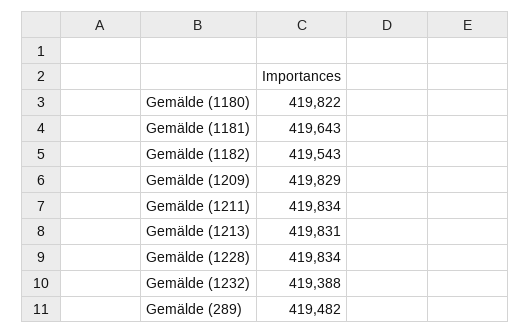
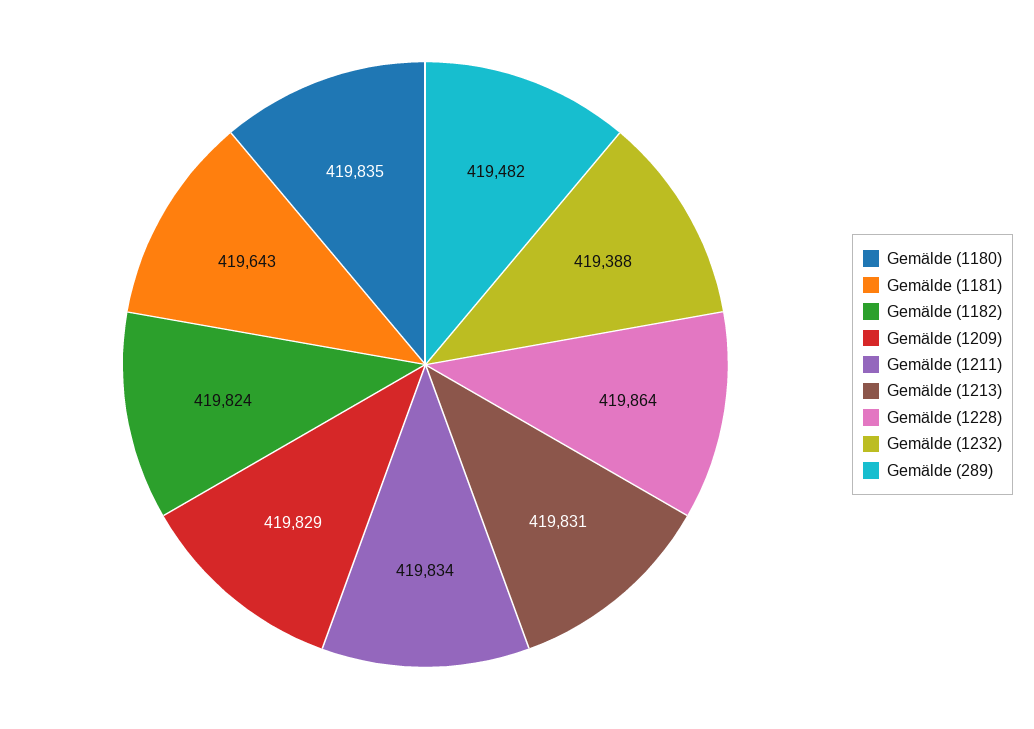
Gemälde (1180): 419822 -> 419835
Gemälde (1182): 419543 -> 419824
Gemälde (1228): 419834 -> 419864

